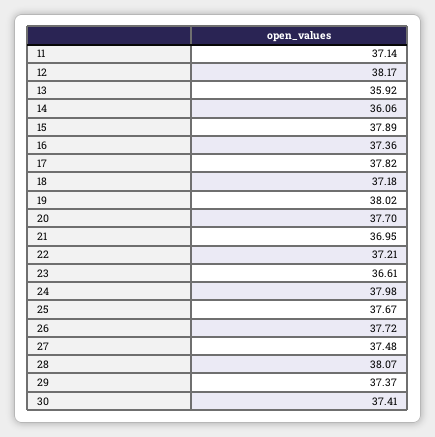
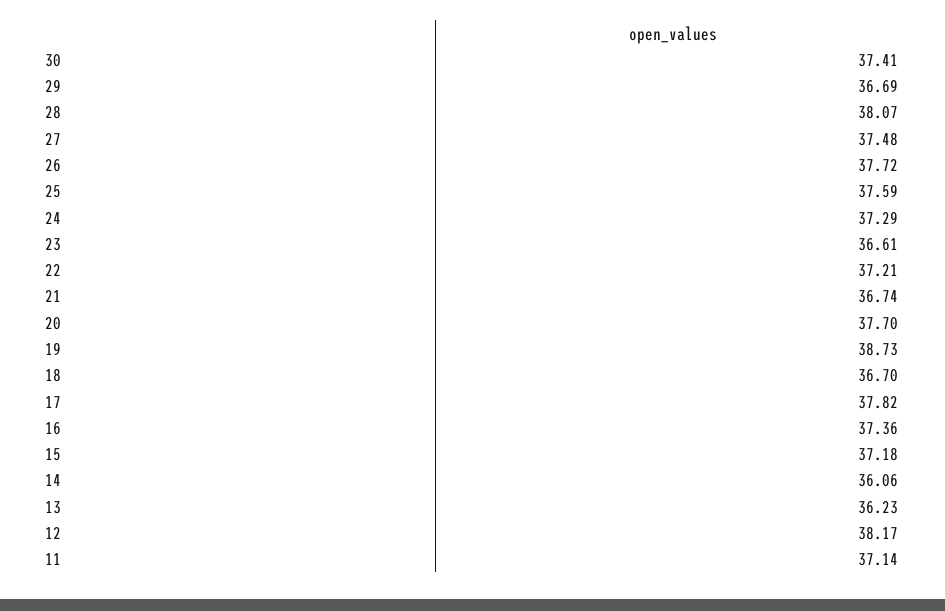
13: 35.92 -> 36.23
15: 37.89 -> 37.18
18: 37.18 -> 36.7
19: 38.02 -> 38.73
21: 36.95 -> 36.74
24: 37.98 -> 37.29
25: 37.67 -> 37.59
29: 37.37 -> 36.69

